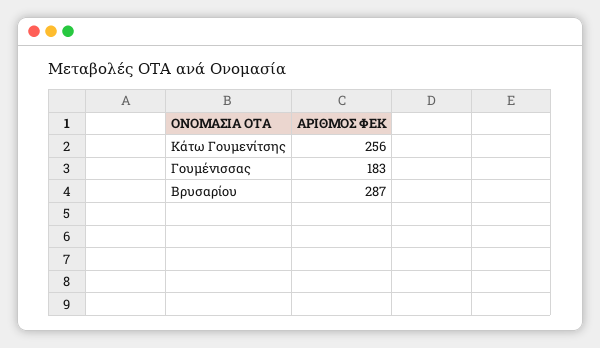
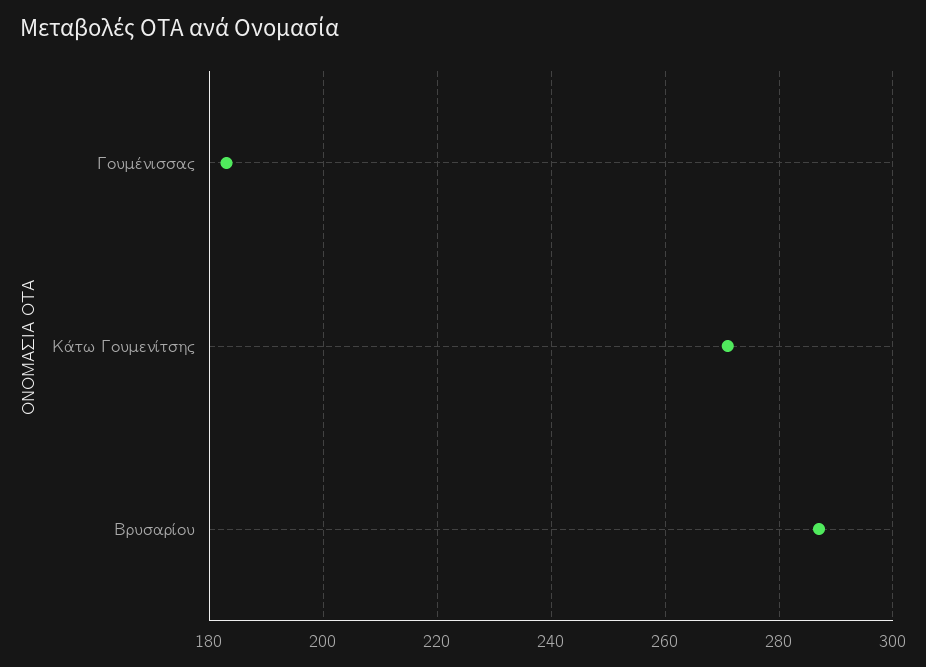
Κάτω Γουμενίτσης: 256 -> 270

